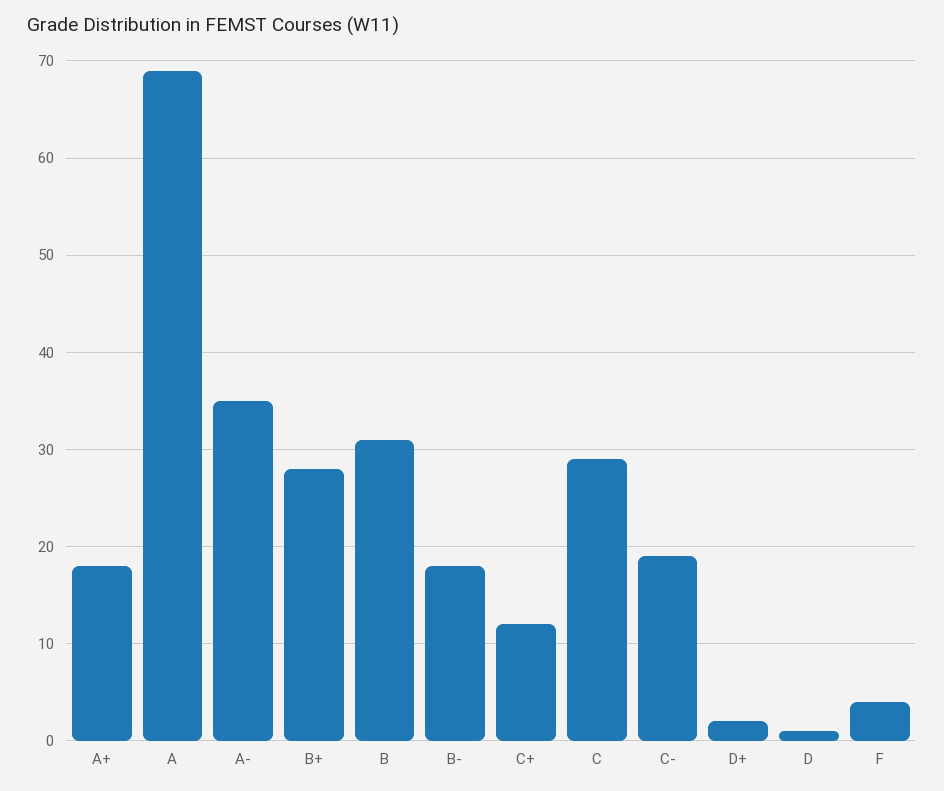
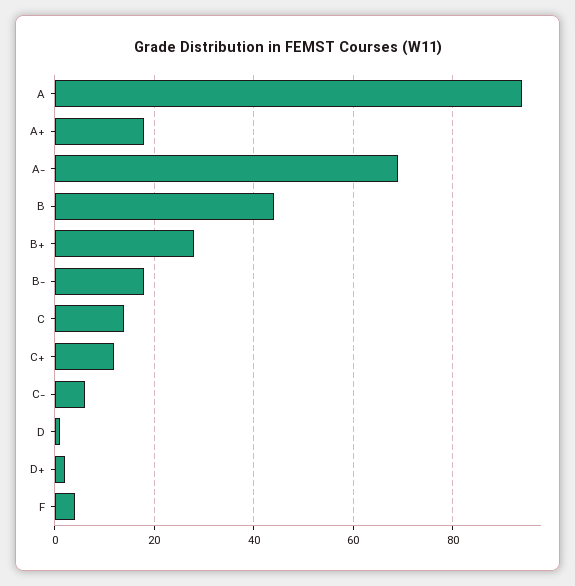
A: 69 -> 95
A-: 35 -> 70
B: 31 -> 45
C: 29 -> 15
C-: 19 -> 5

